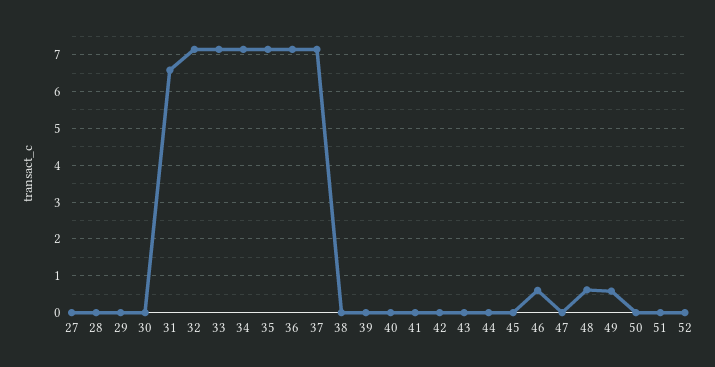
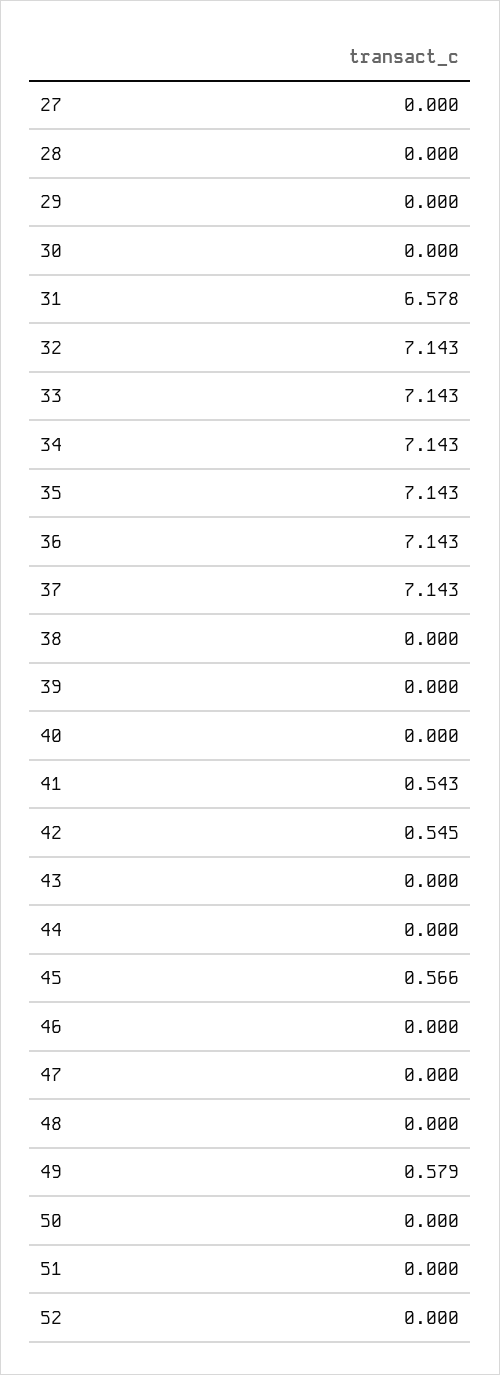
41: 0 -> 0.543
42: 0 -> 0.545
45: 0 -> 0.566
46: 0.6 -> 0
48: 0.6 -> 0

